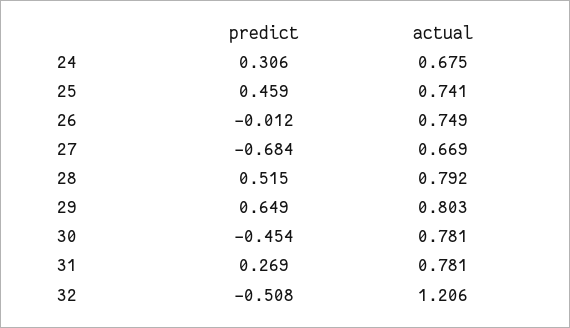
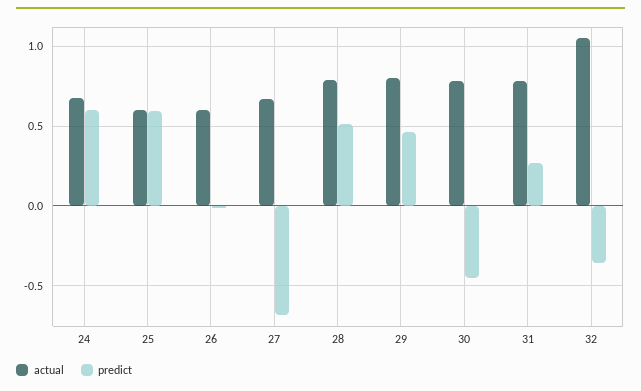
predict, 24: 0.306 -> 0.6
predict, 25: 0.459 -> 0.6
actual, 25: 0.741 -> 0.6
actual, 26: 0.749 -> 0.6
predict, 29: 0.649 -> 0.45
predict, 32: -0.508 -> -0.35
actual, 32: 1.206 -> 1.05

